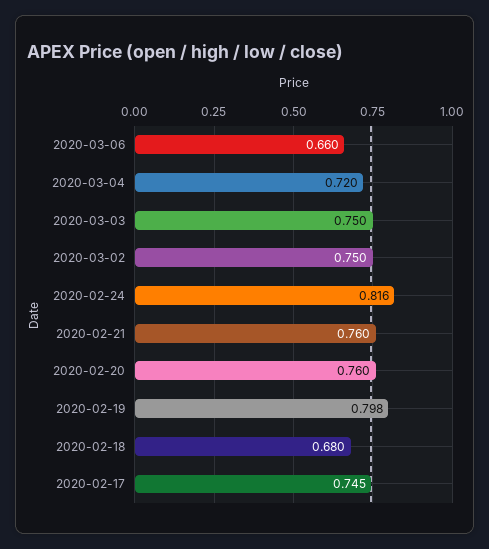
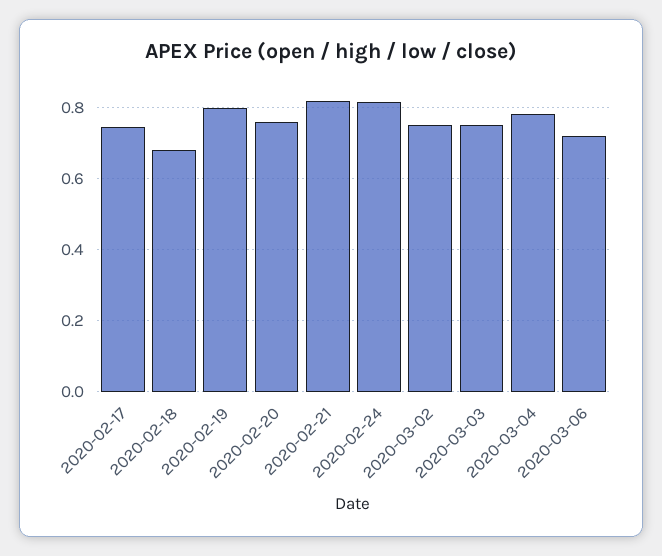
2020-03-06: 0.66 -> 0.72
2020-03-04: 0.72 -> 0.78
2020-02-21: 0.76 -> 0.82

